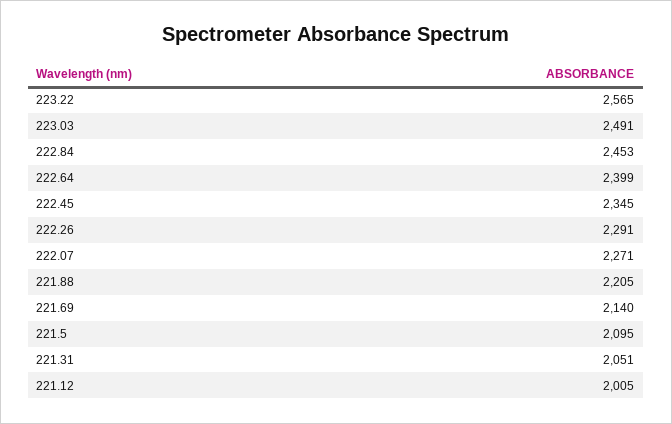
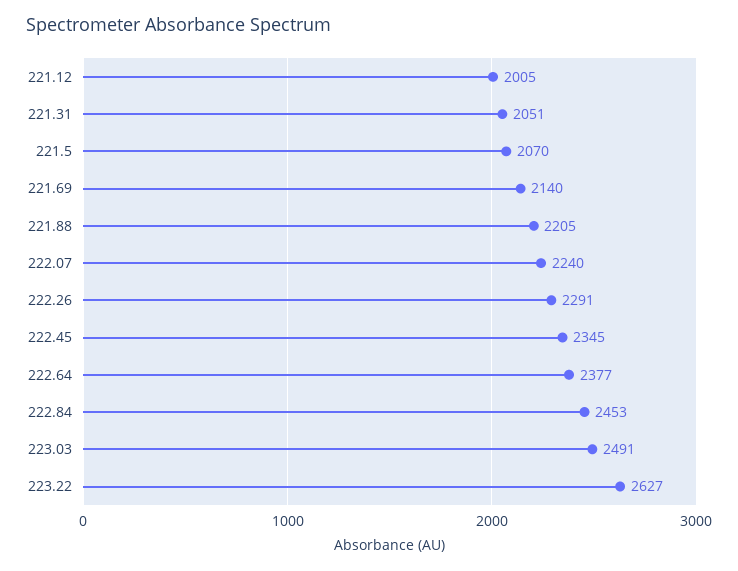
223.22: 2565 -> 2627
222.64: 2399 -> 2377
222.07: 2271 -> 2240
221.5: 2095 -> 2070

